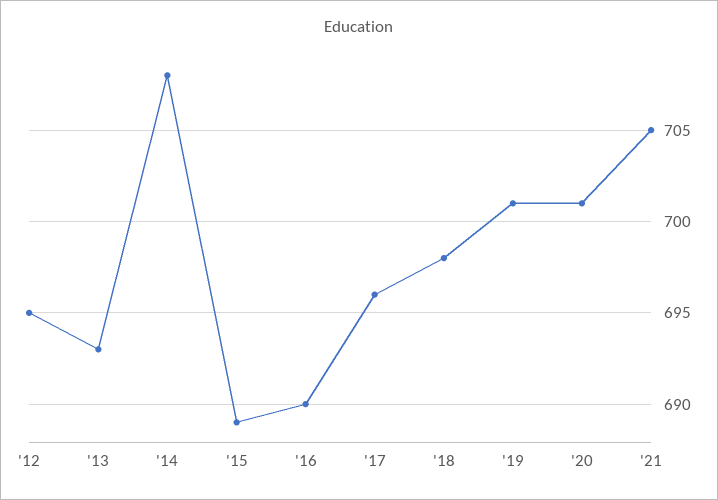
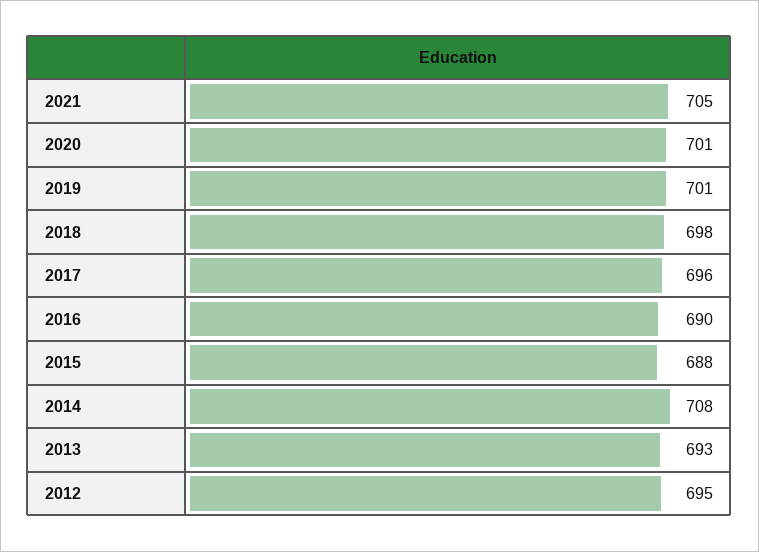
'15: 689 -> 688

